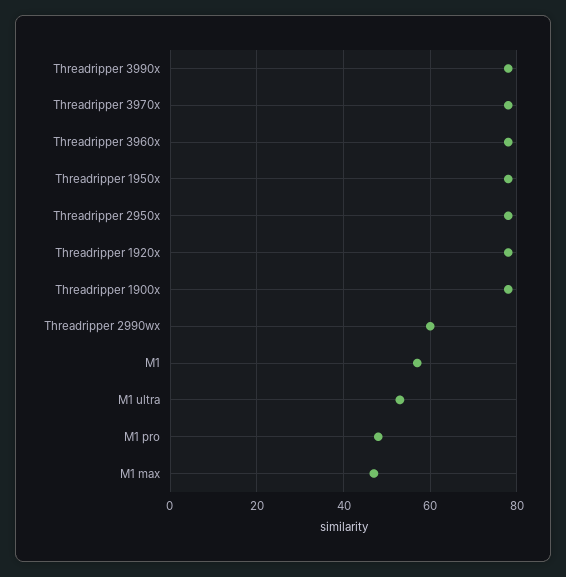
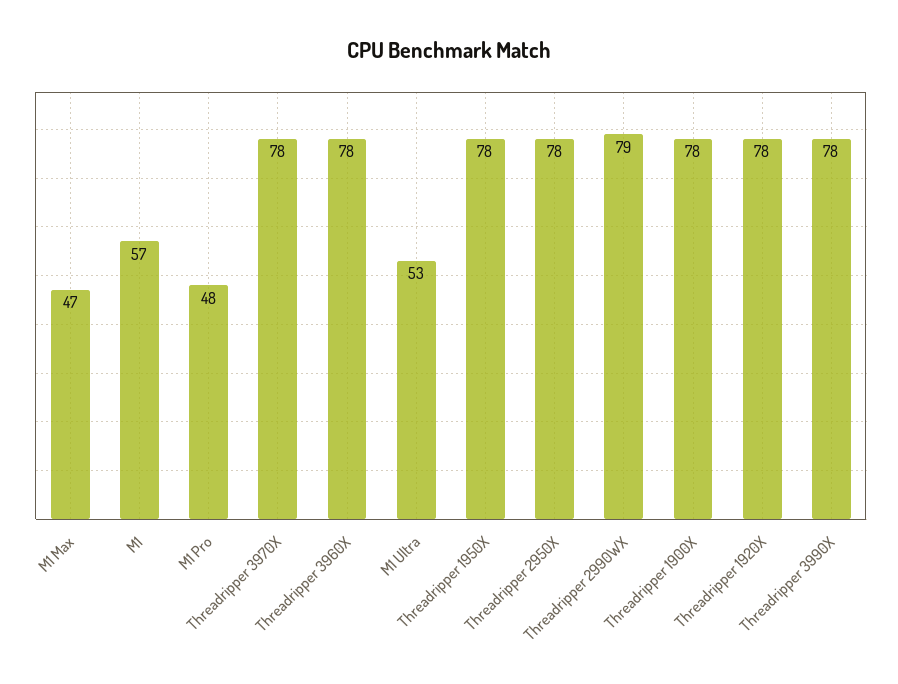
Threadripper 2990wx: 60 -> 79

